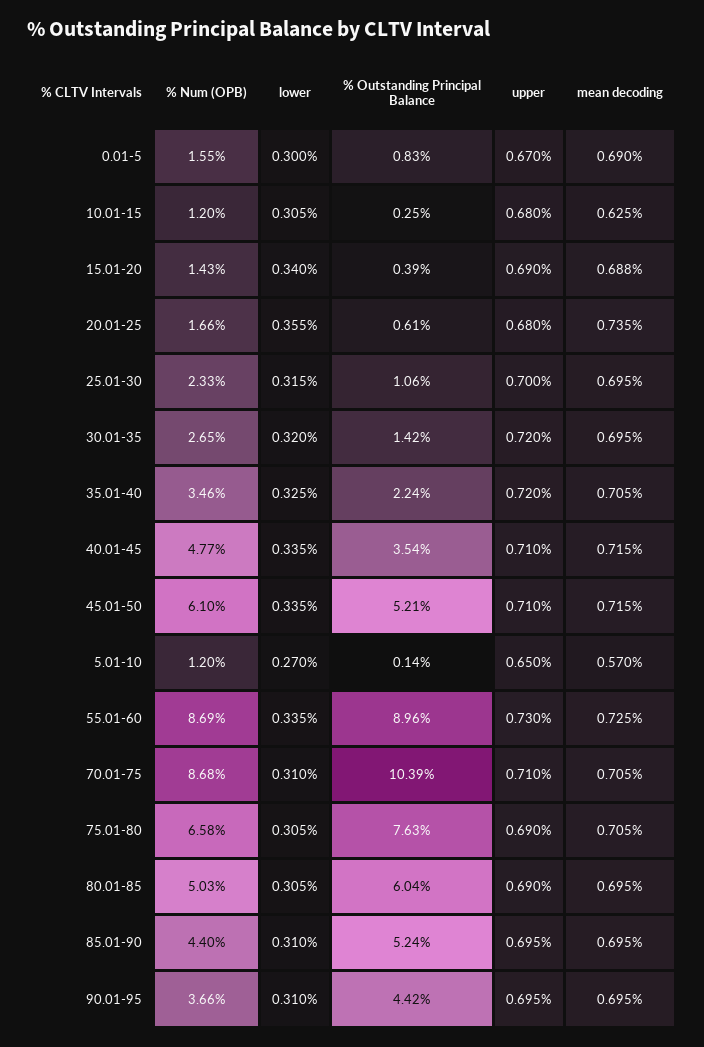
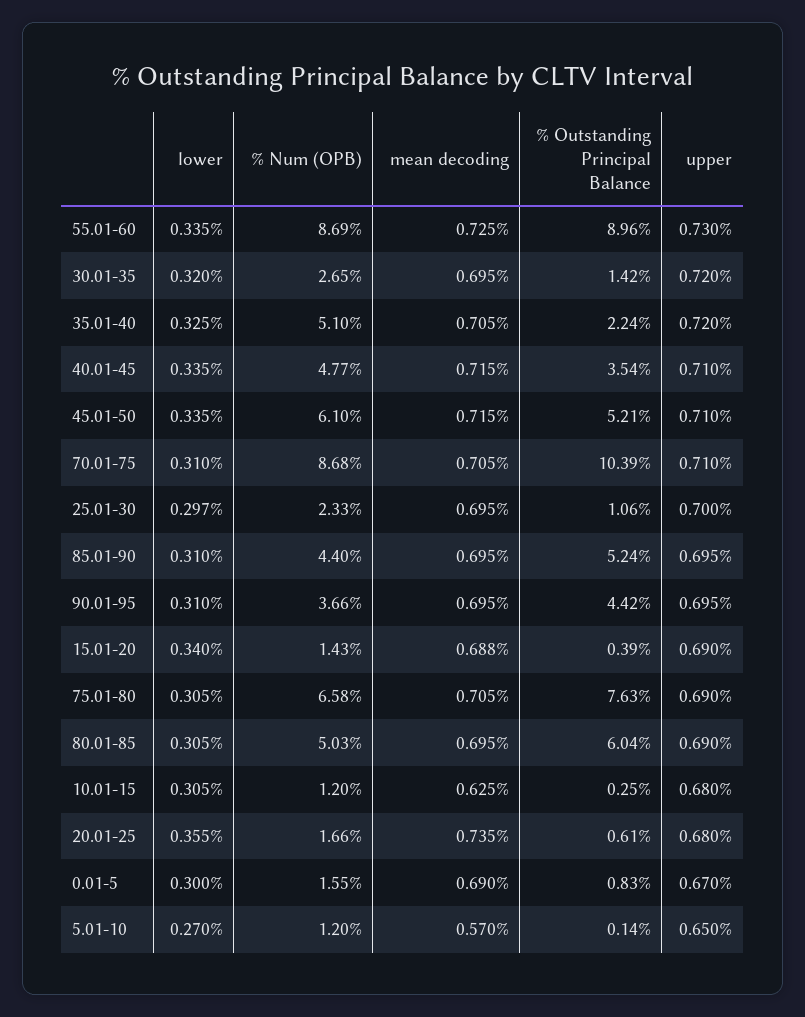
lower, 25.01-30: 0.315 -> 0.297
% Num (OPB), 35.01-40: 3.46 -> 5.1

